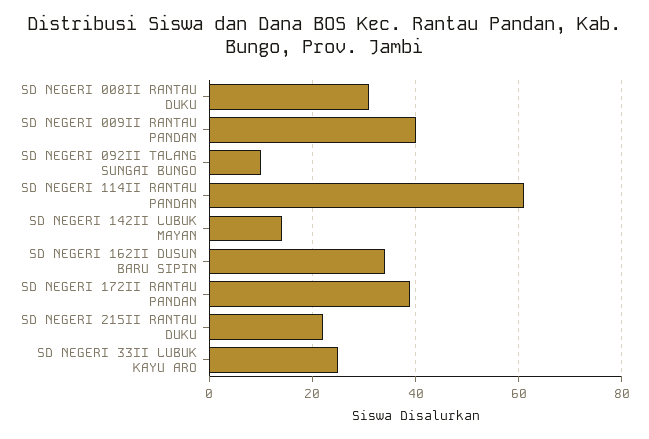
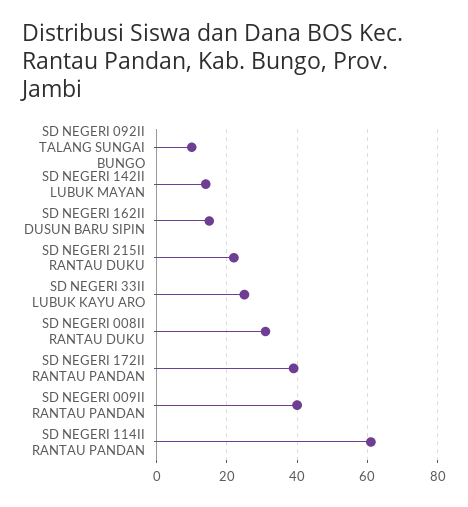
SD NEGERI 162II DUSUN BARU SIPIN: 35 -> 15

